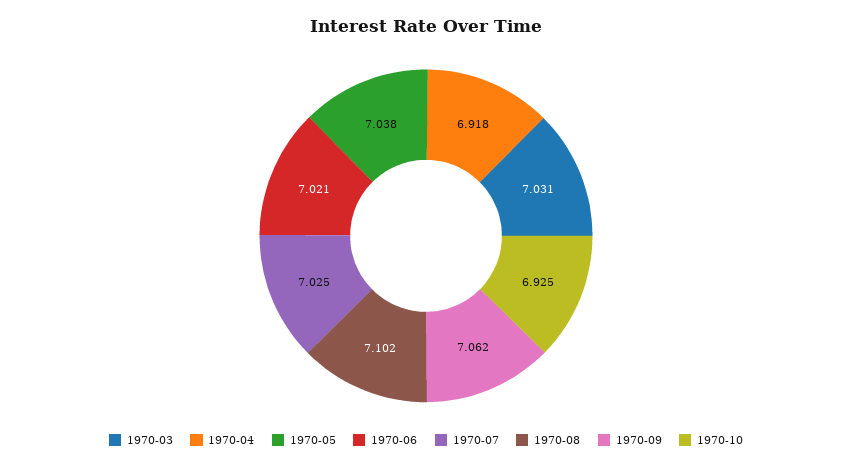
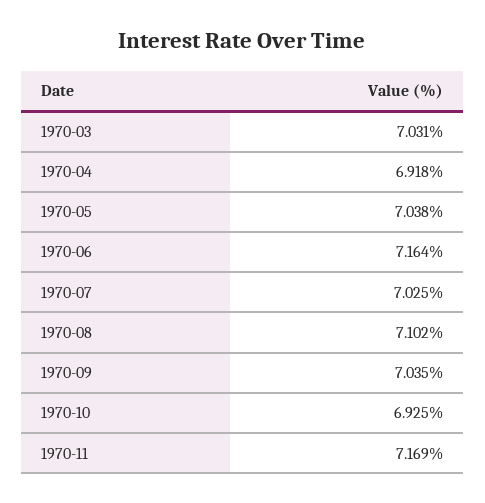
1970-06: 7.021 -> 7.164
1970-09: 7.062 -> 7.035
1970-11: none -> 7.169

